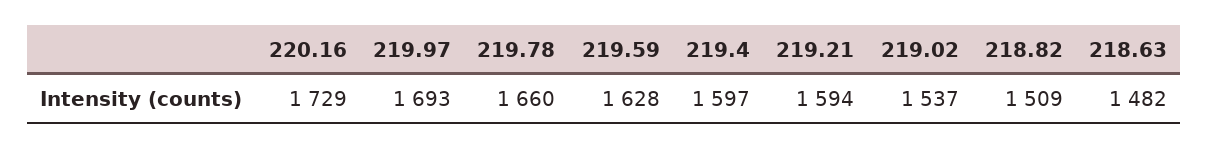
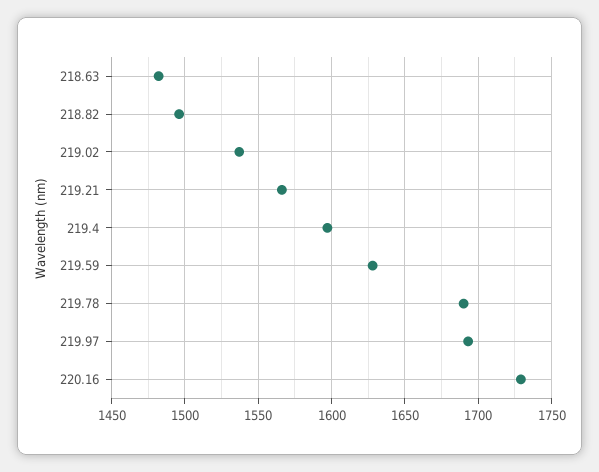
219.78: 1660 -> 1690
219.21: 1594 -> 1565
218.82: 1509 -> 1495

